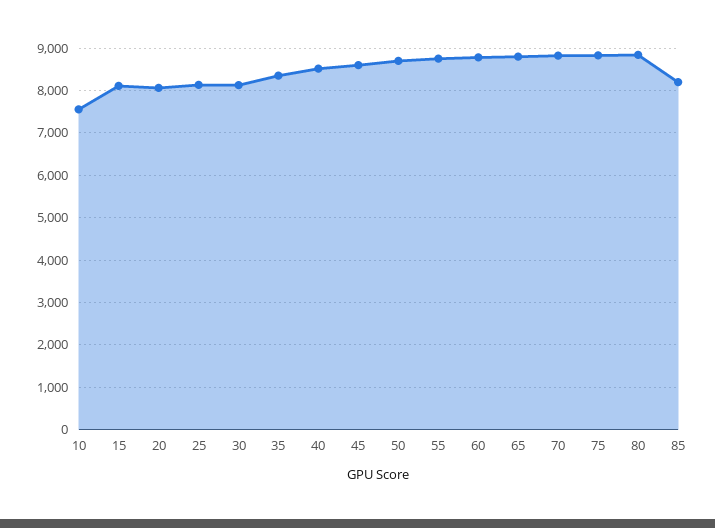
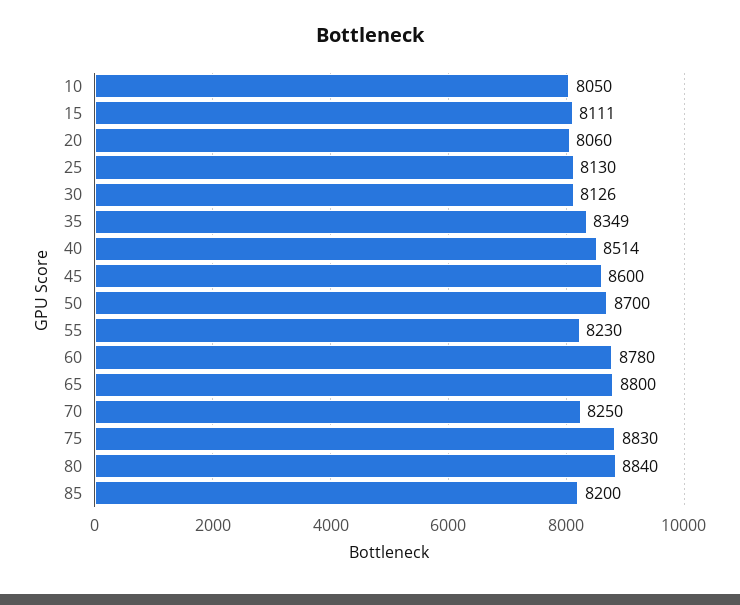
10: 7600 -> 8050
55: 8800 -> 8230
70: 8800 -> 8250

